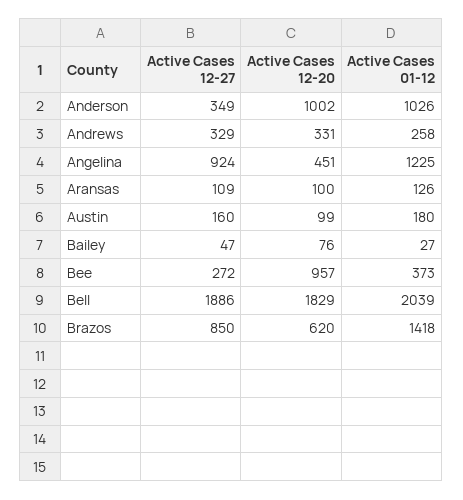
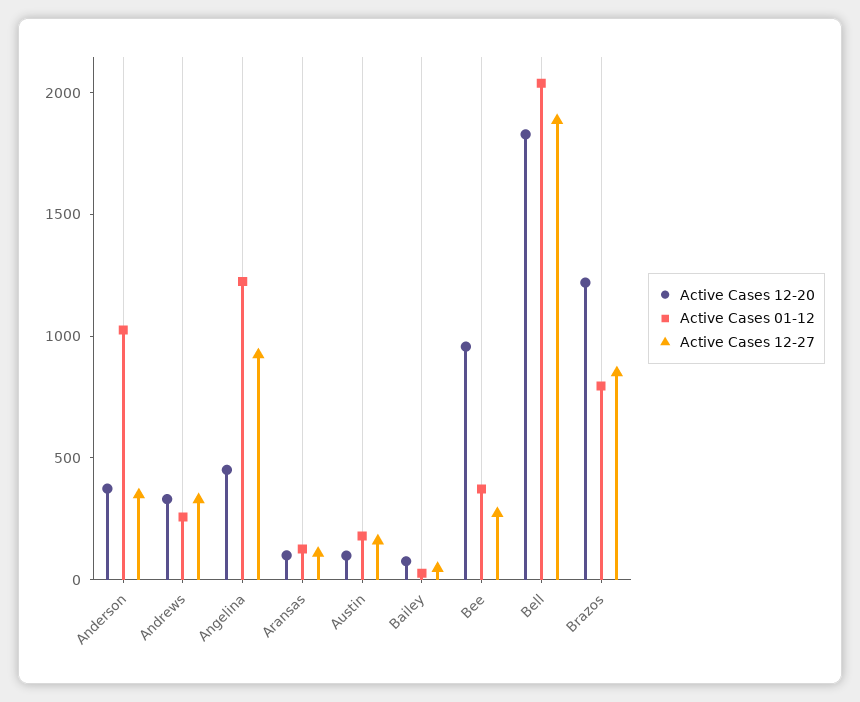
Active Cases 12-20, Anderson: 1002 -> 400
Active Cases 12-20, Brazos: 620 -> 1200
Active Cases 01-12, Brazos: 1418 -> 800

